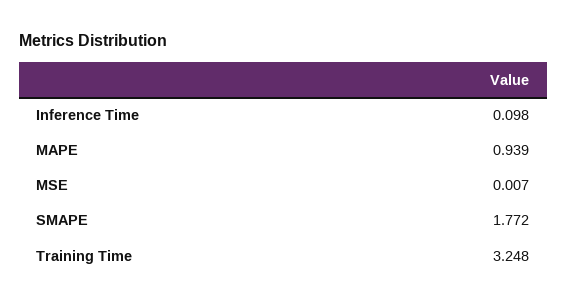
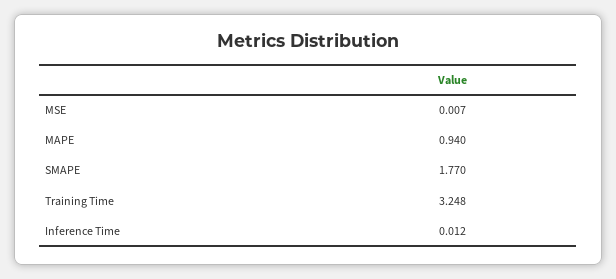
Inference Time: 0.098 -> 0.012
MAPE: 0.939 -> 0.94
SMAPE: 1.772 -> 1.77

